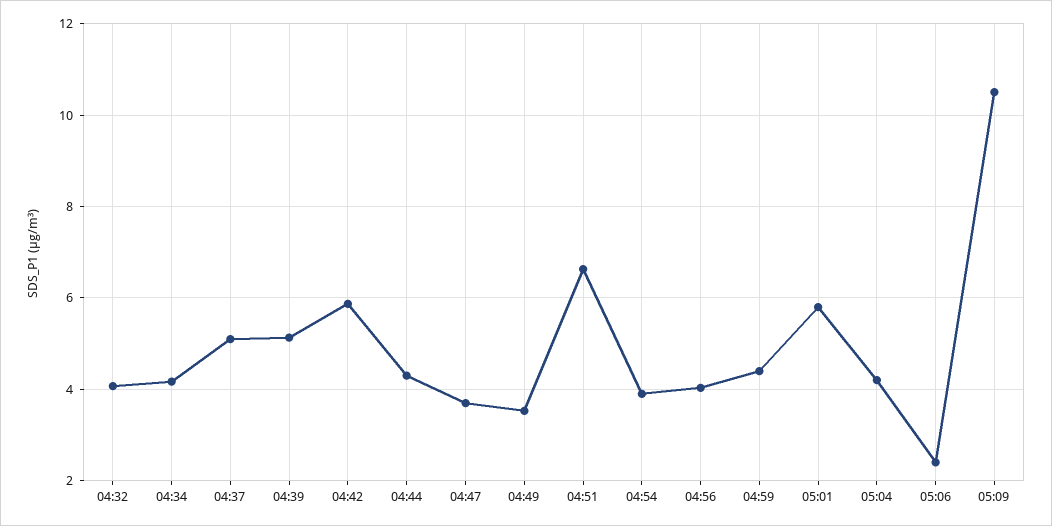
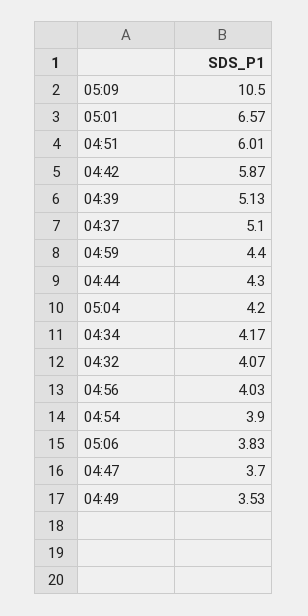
04:51: 6.6 -> 6.01
05:01: 5.8 -> 6.57
05:06: 2.4 -> 3.83

